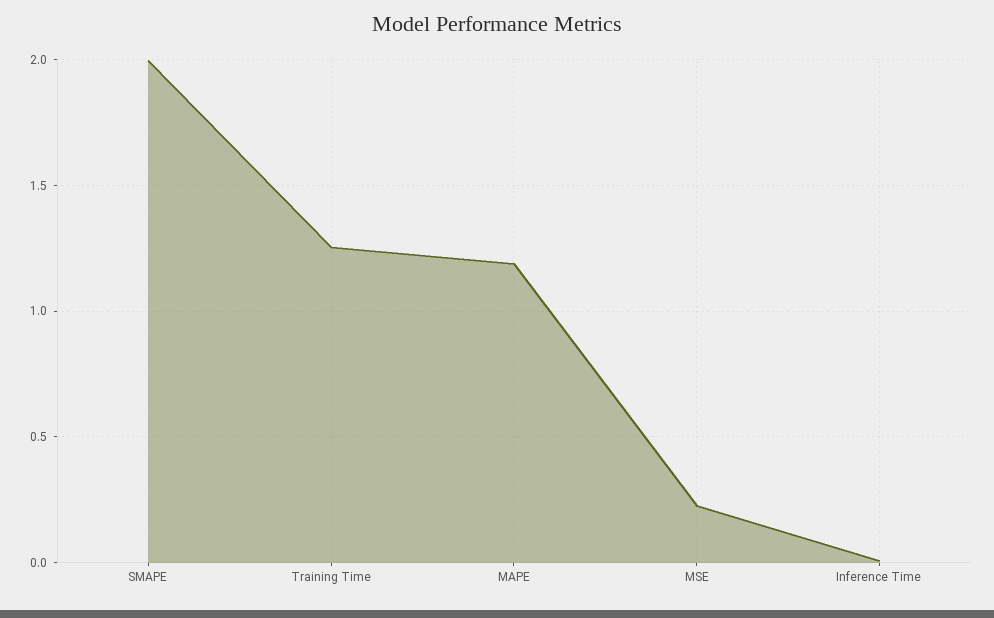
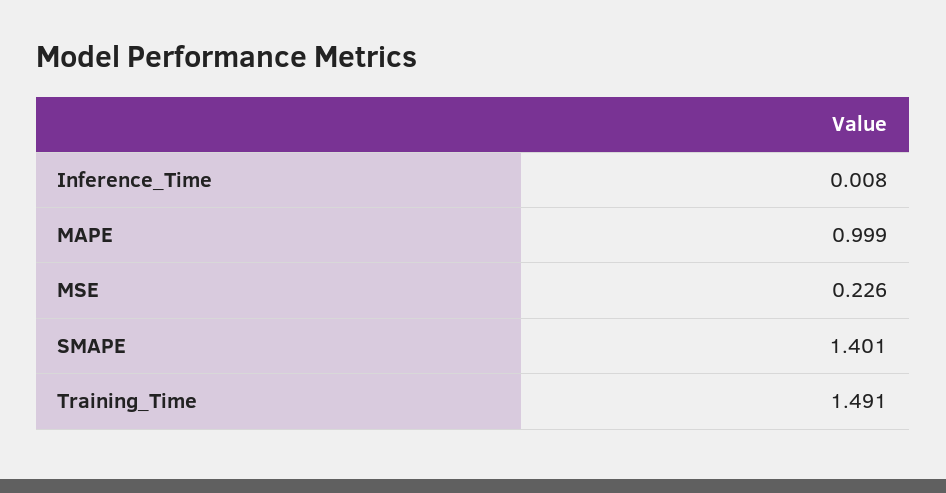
SMAPE: 2 -> 1.401
Training Time: 1.25 -> 1.491
MAPE: 1.2 -> 0.999

